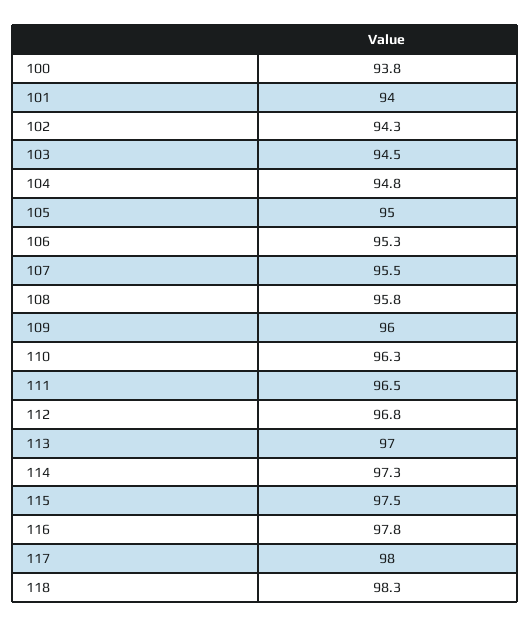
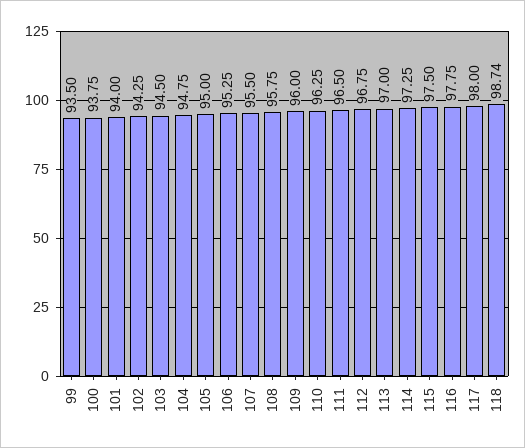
118: 98.3 -> 98.74
99: none -> 93.5

